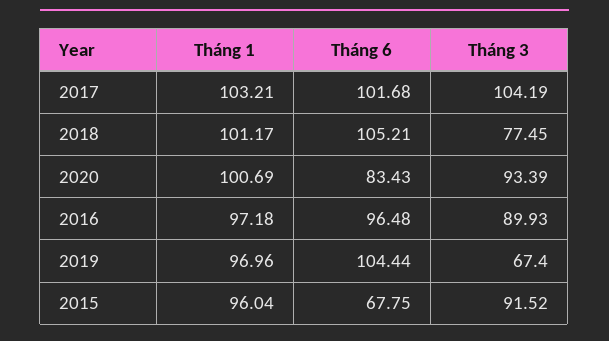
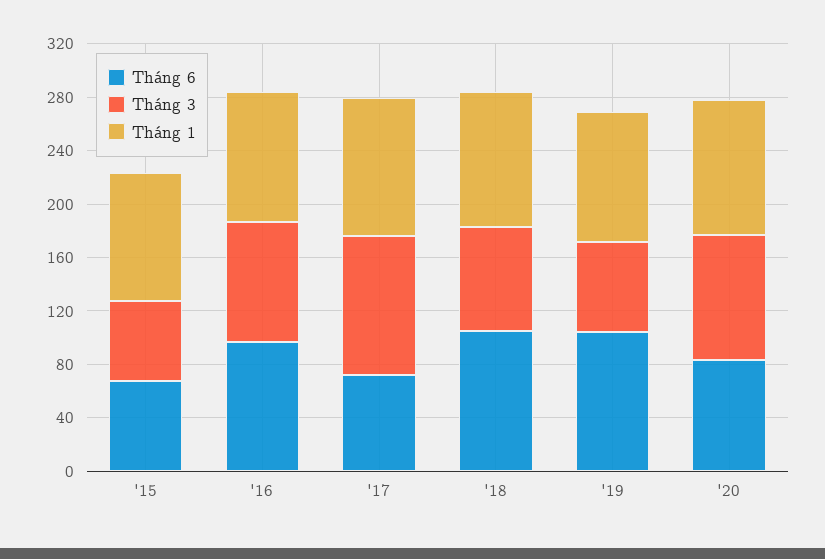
Tháng 6, 2017: 101.68 -> 70
Tháng 3, 2015: 91.52 -> 60

